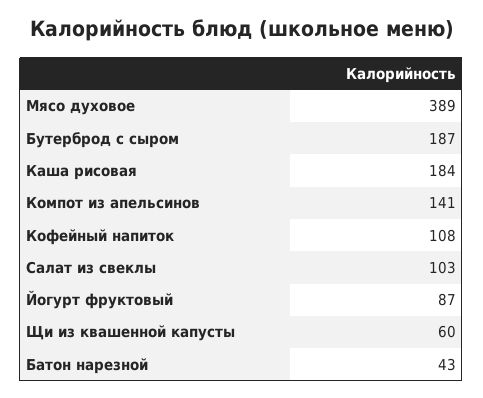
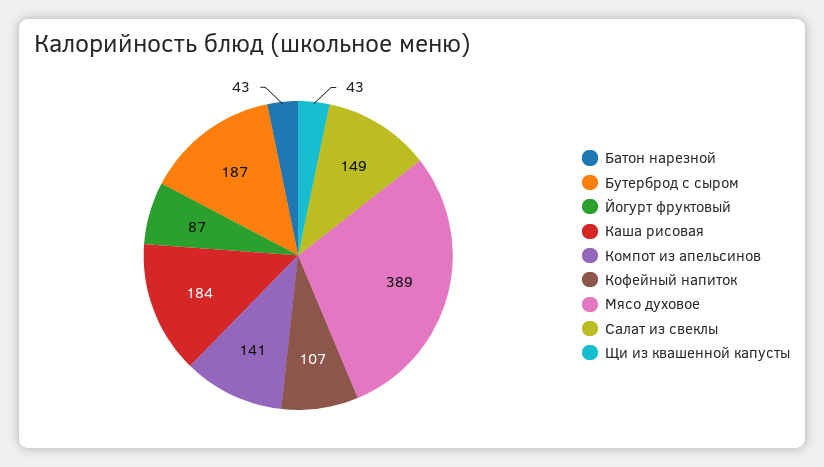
Кофейный напиток: 108 -> 107
Салат из свеклы: 103 -> 149
Щи из квашенной капусты: 60 -> 43

